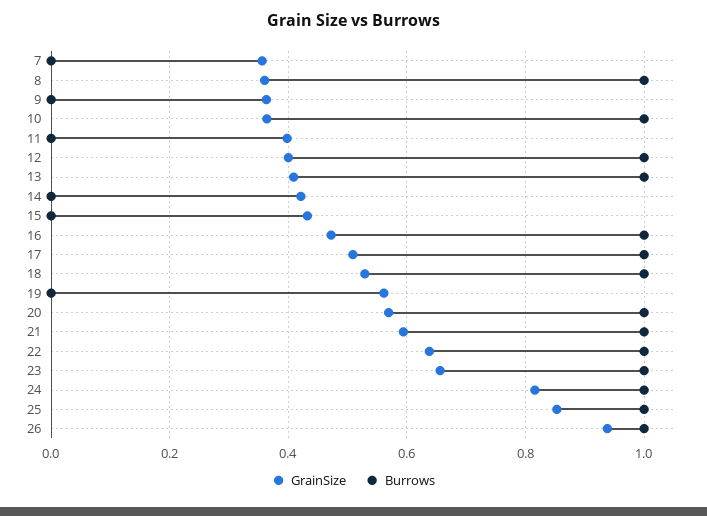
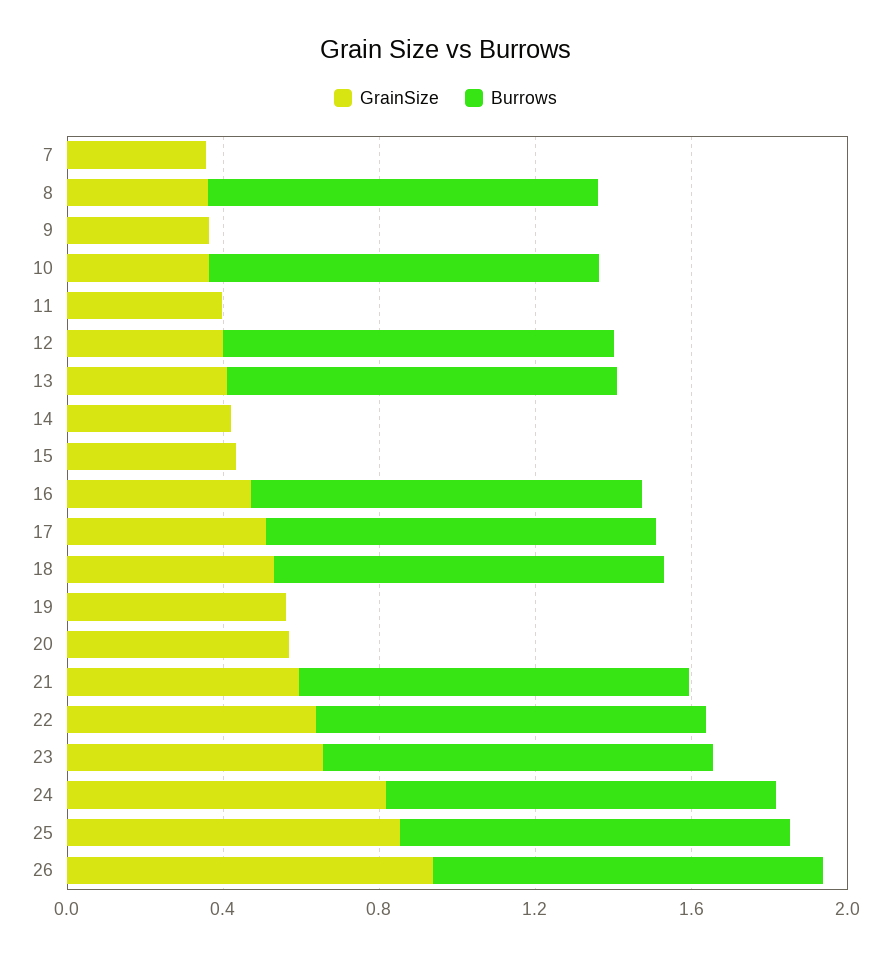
Burrows, 20: 1 -> 0

